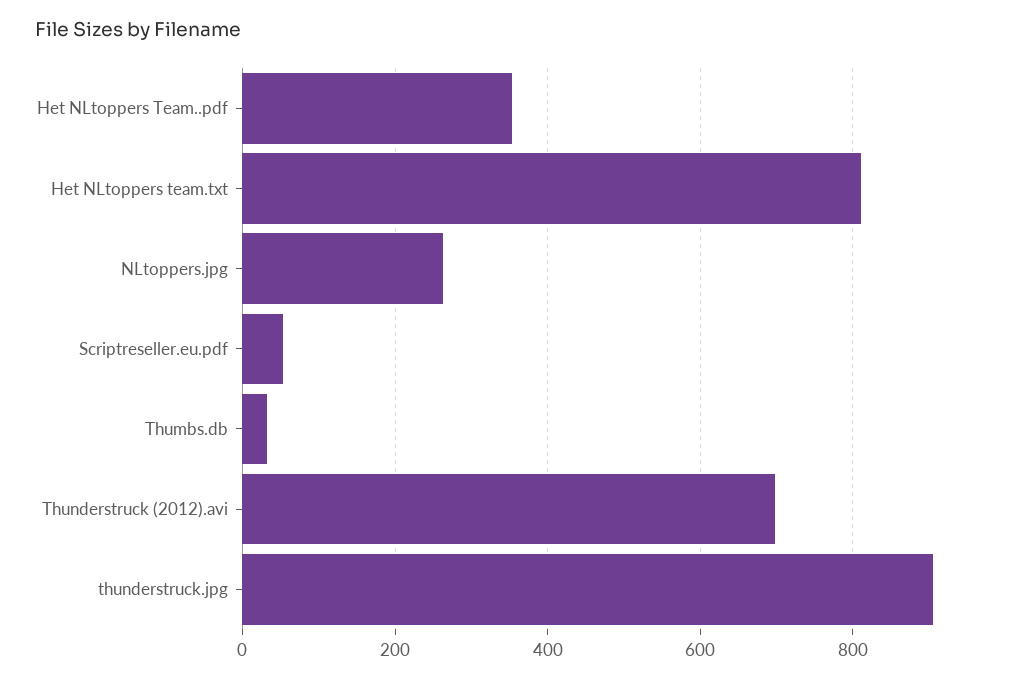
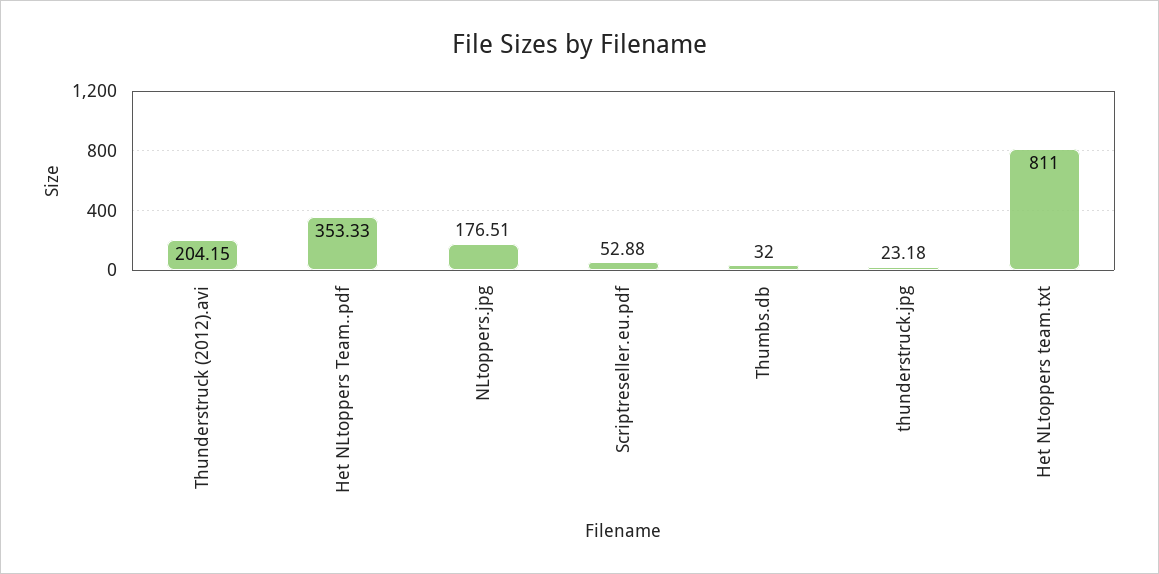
NLtoppers.jpg: 260 -> 176.51
Thunderstruck (2012).avi: 700 -> 204.15
thunderstruck.jpg: 900 -> 23.18

